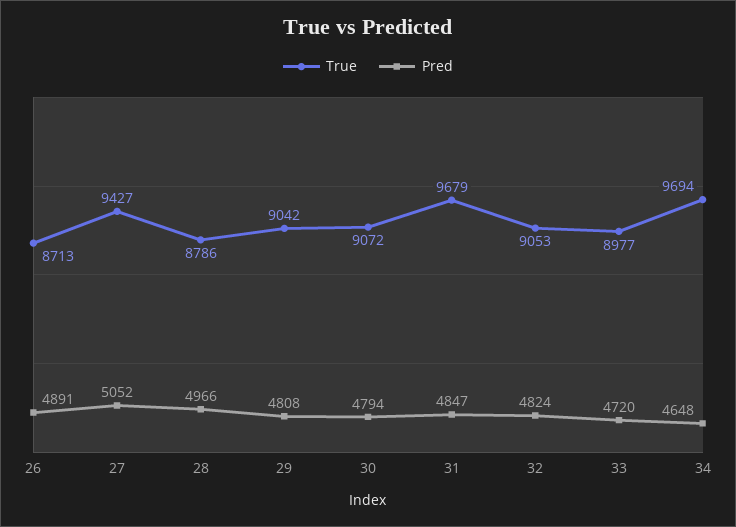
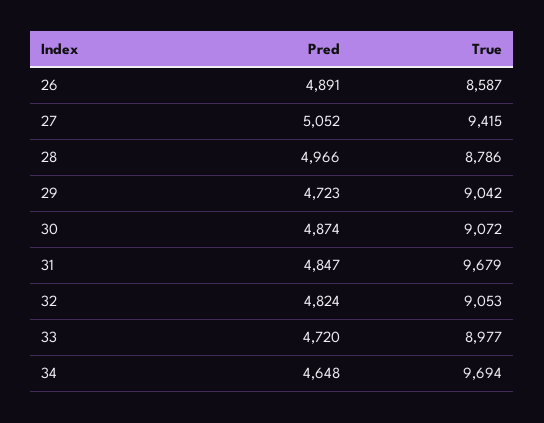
True, 26: 8713 -> 8587
True, 27: 9427 -> 9415
Pred, 29: 4808 -> 4723
Pred, 30: 4794 -> 4874

